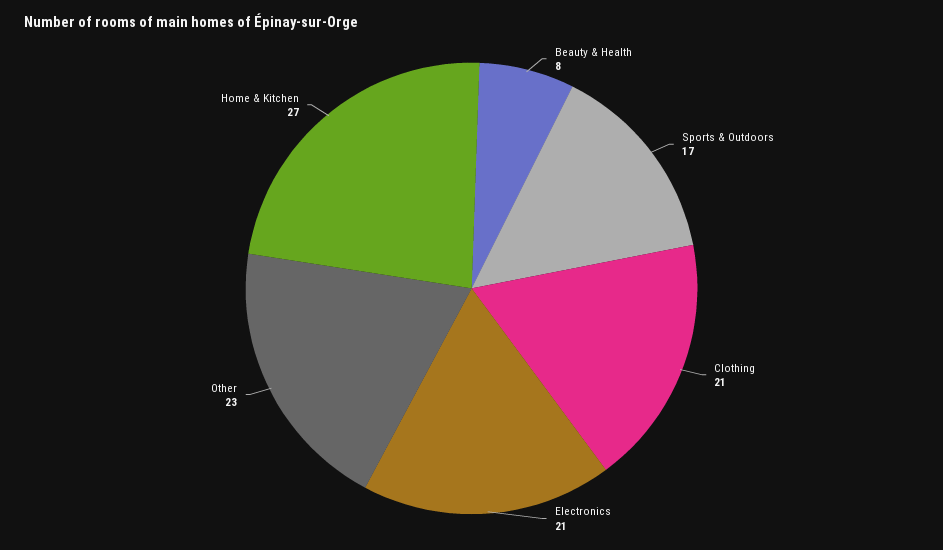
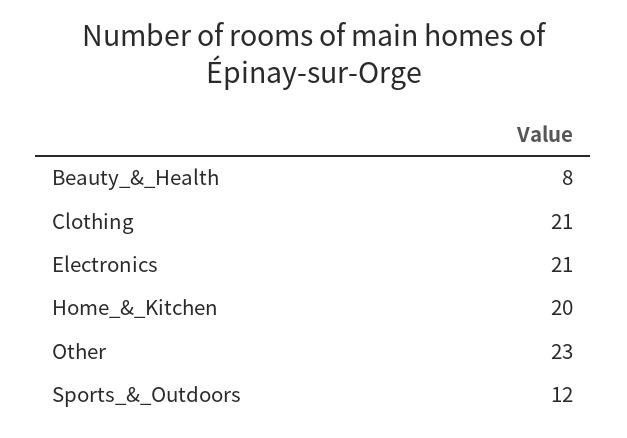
Sports & Outdoors: 17 -> 12
Home & Kitchen: 27 -> 20

